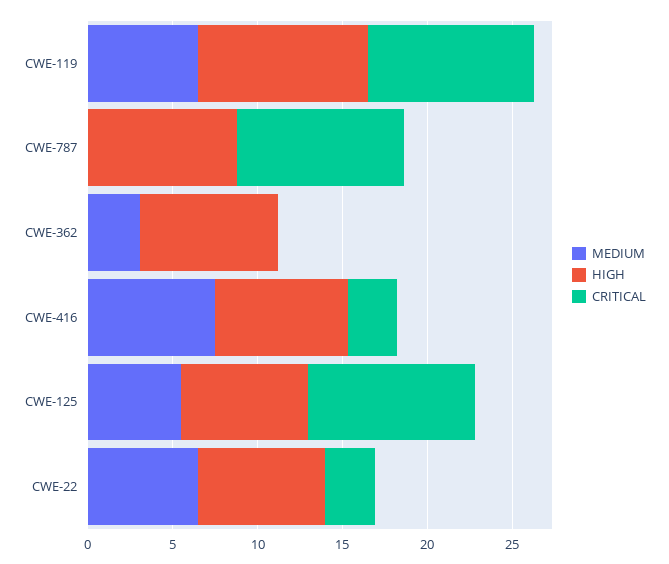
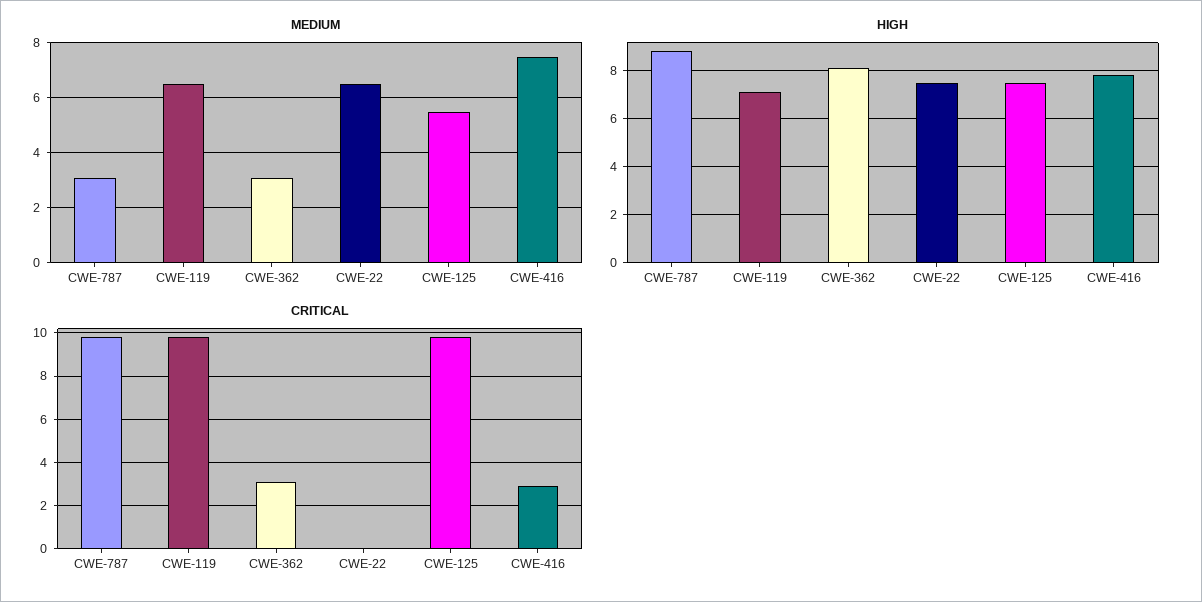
HIGH, CWE-119: 10 -> 7
MEDIUM, CWE-787: 0 -> 3
CRITICAL, CWE-362: 0 -> 3
CRITICAL, CWE-22: 3 -> 0

